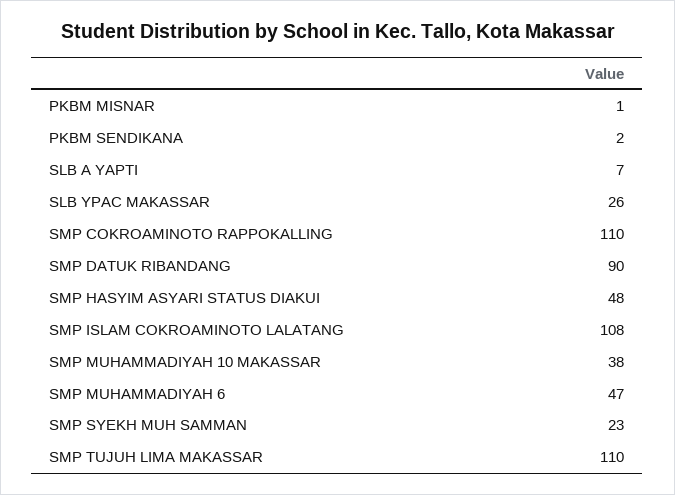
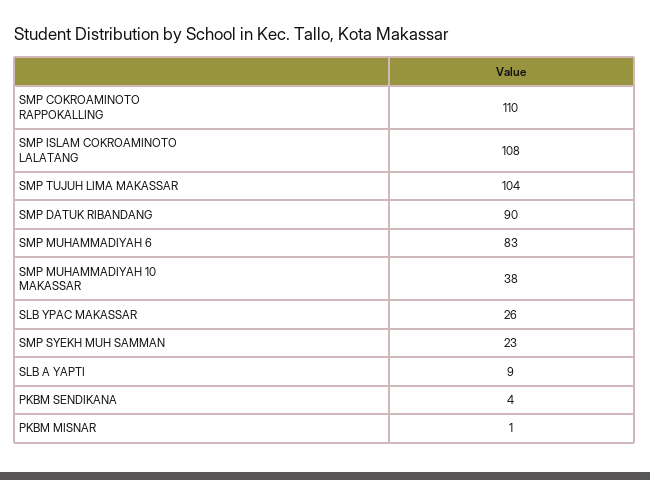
PKBM SENDIKANA: 2 -> 4
SLB A YAPTI: 7 -> 9
SMP HASYIM ASYARI STATUS DIAKUI: 48 -> none
SMP MUHAMMADIYAH 6: 47 -> 83
SMP TUJUH LIMA MAKASSAR: 110 -> 104

